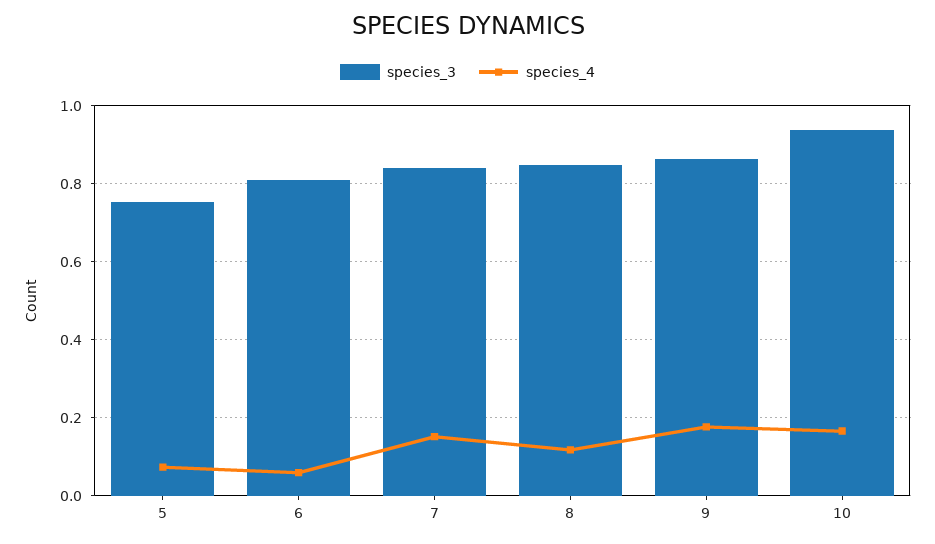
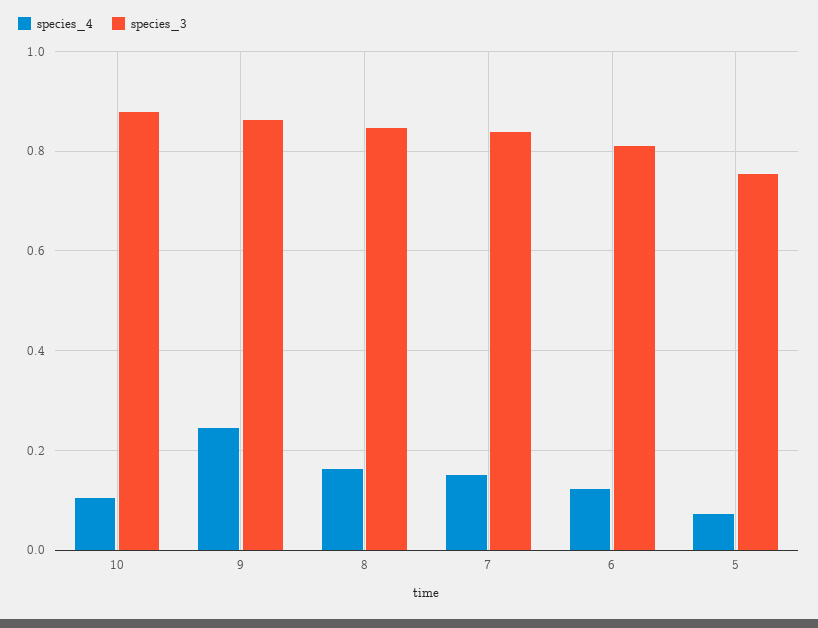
species_4, 6: 0.06 -> 0.12
species_4, 8: 0.12 -> 0.16
species_4, 9: 0.18 -> 0.24
species_3, 10: 0.94 -> 0.88
species_4, 10: 0.16 -> 0.1

